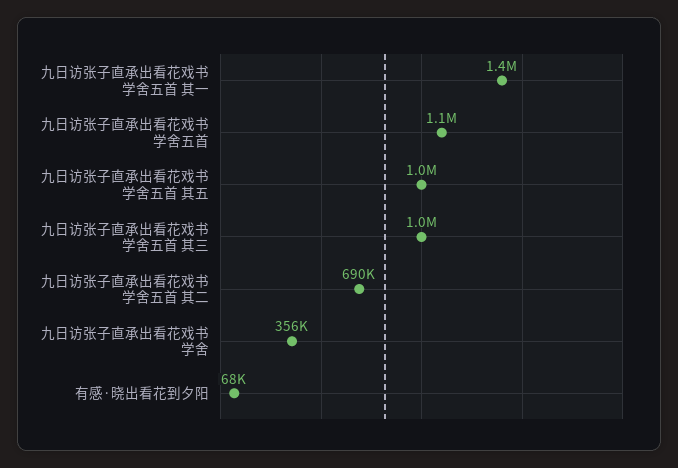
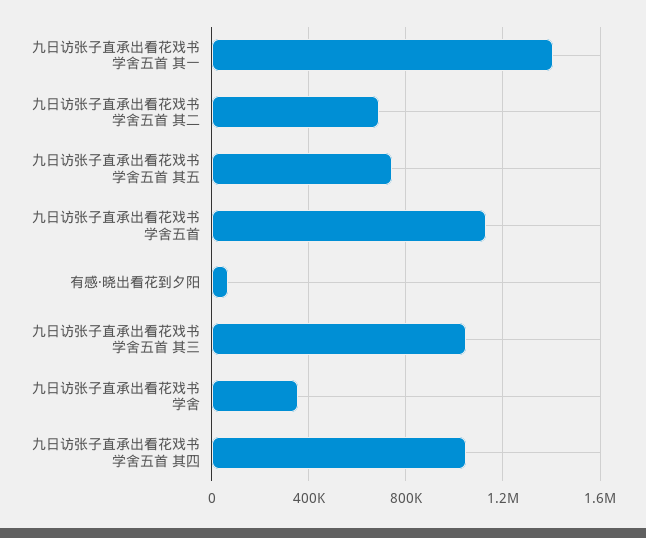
九日访张子直承出看花戏书学舍五首 其五: 1000000 -> 750000
九日访张子直承出看花戏书学舍五首 其四: none -> 1050000

